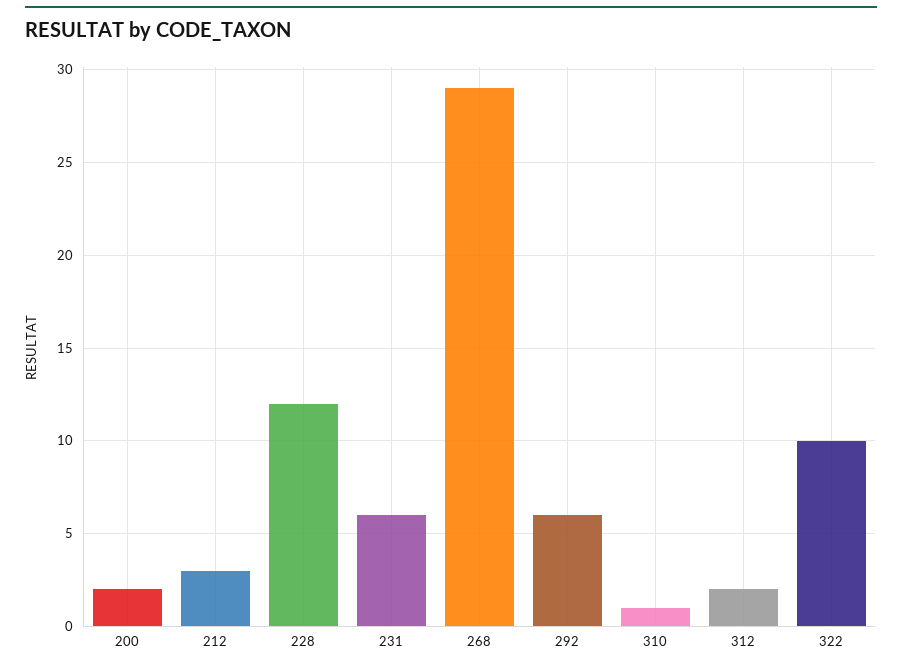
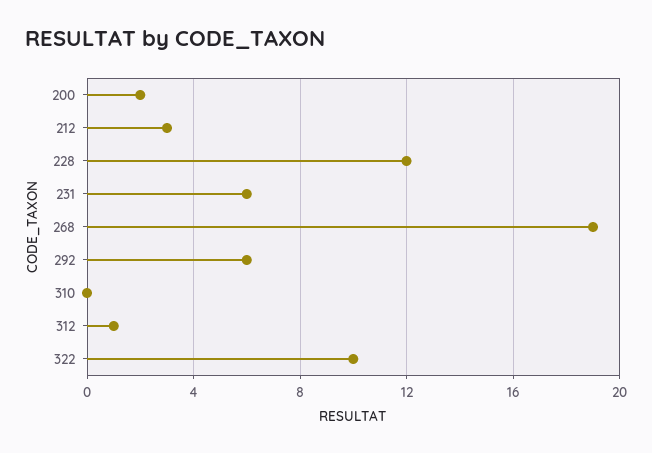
268: 29 -> 19
310: 1 -> 0
312: 2 -> 1

